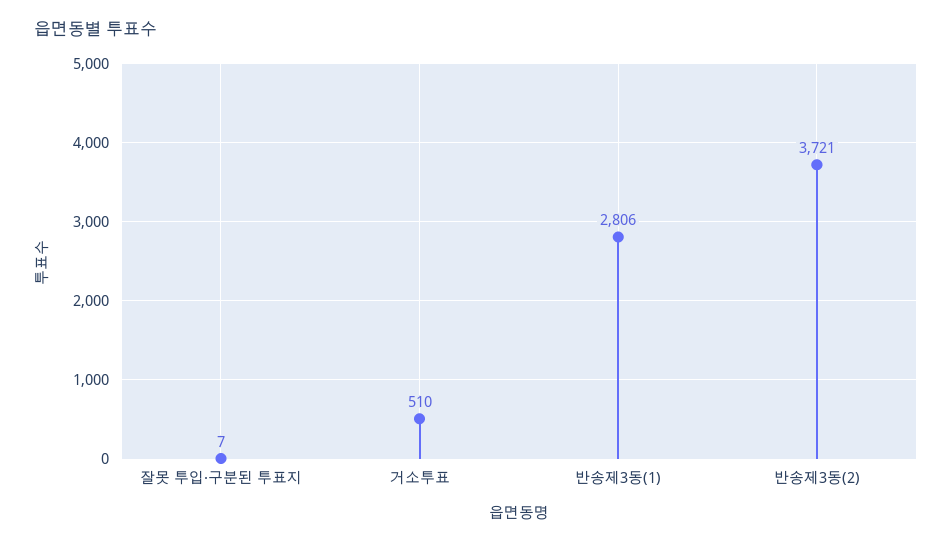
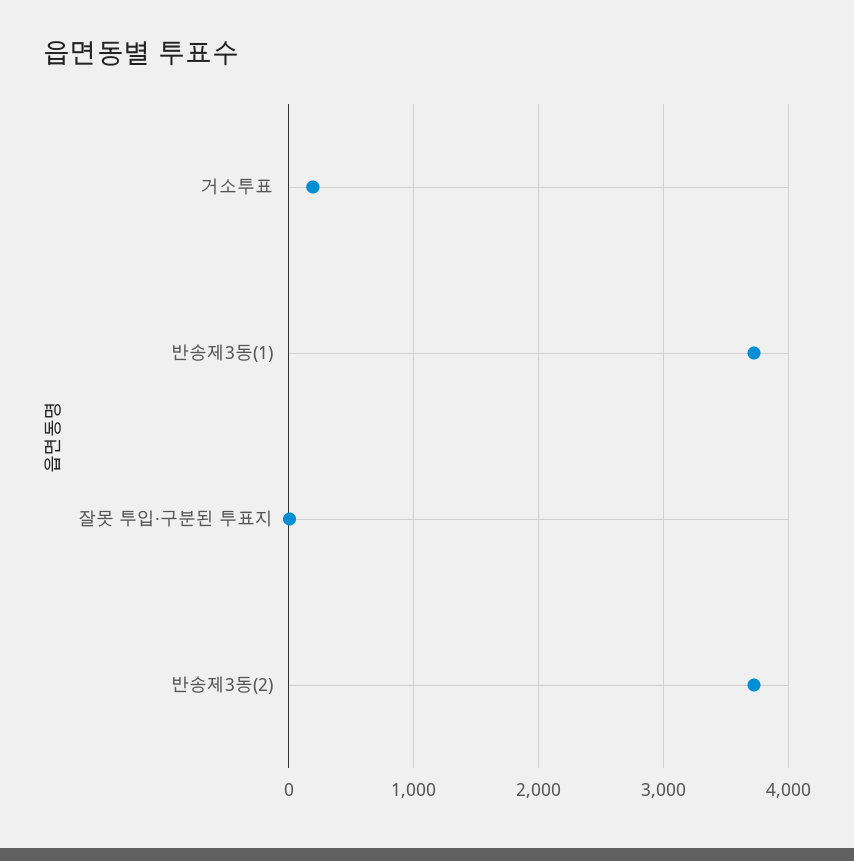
거소투표: 510 -> 200
반송제3동(1): 2806 -> 3700

